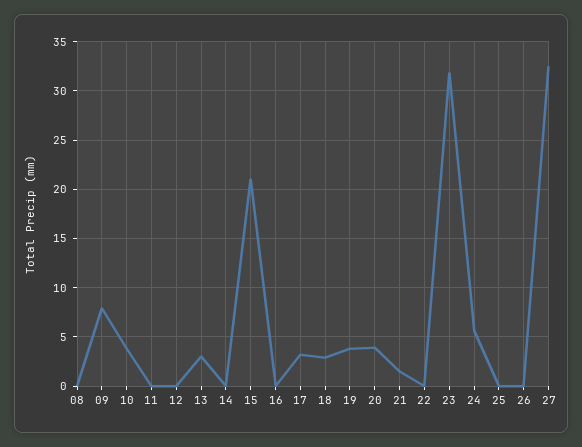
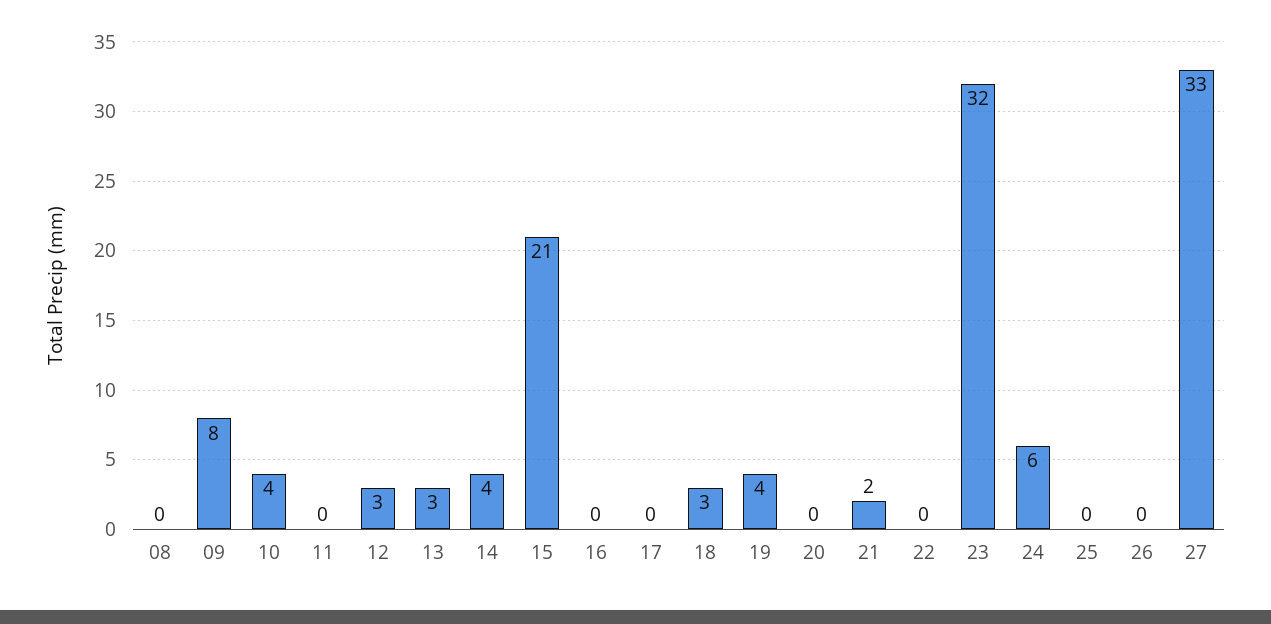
12: 0 -> 3
14: 0 -> 4
17: 3 -> 0
20: 4 -> 0

